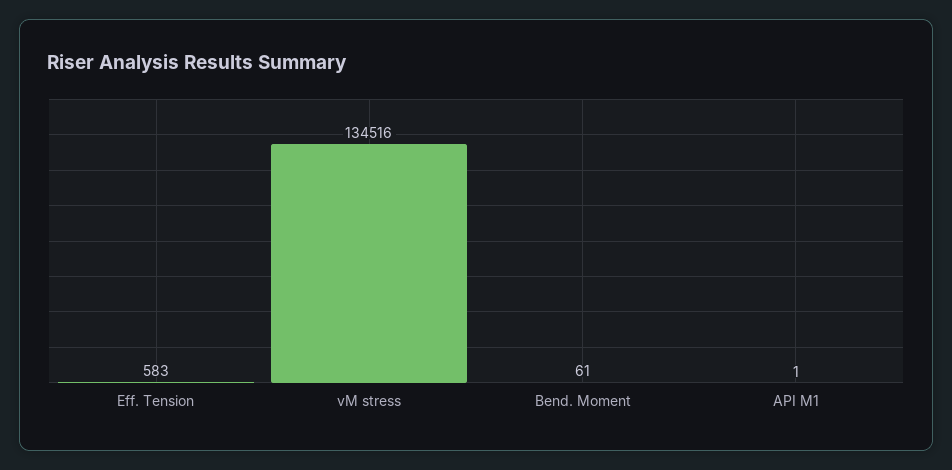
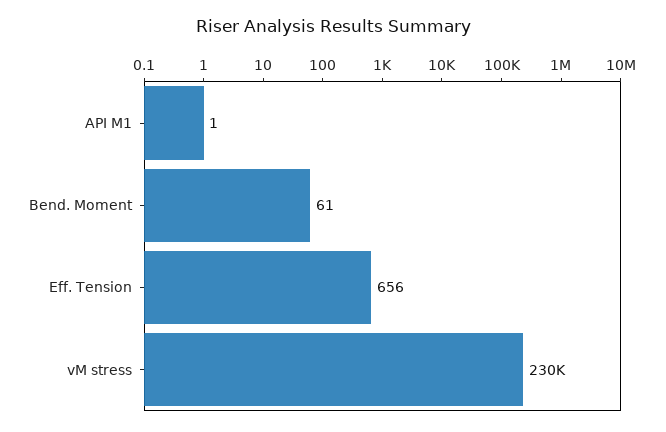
Eff. Tension: 583 -> 656
vM stress: 134516 -> 230000

